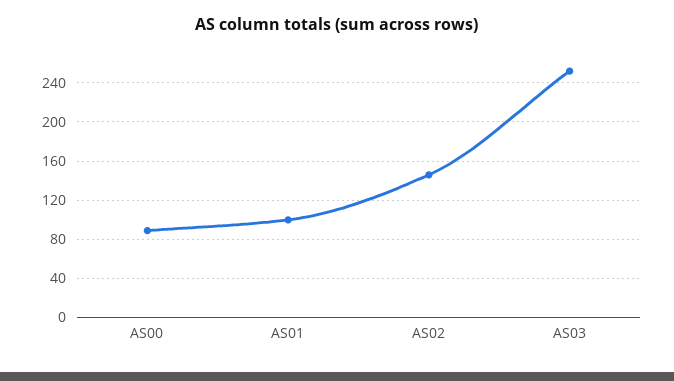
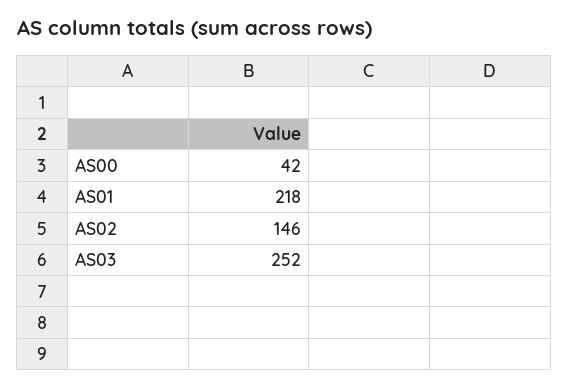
AS00: 90 -> 42
AS01: 100 -> 218

